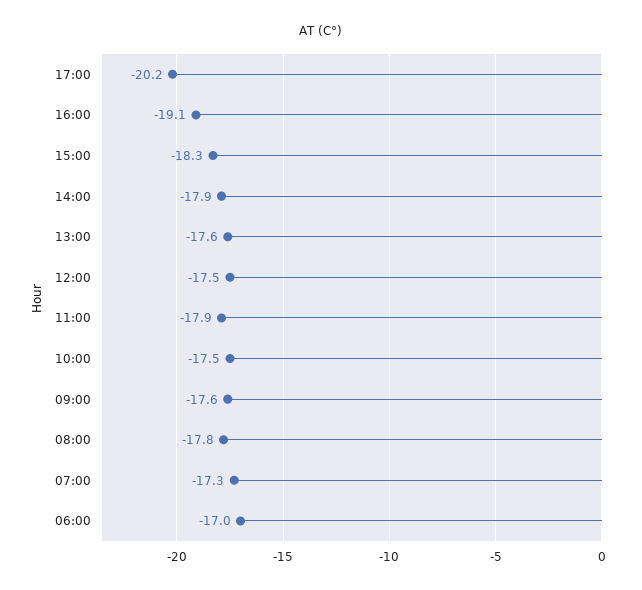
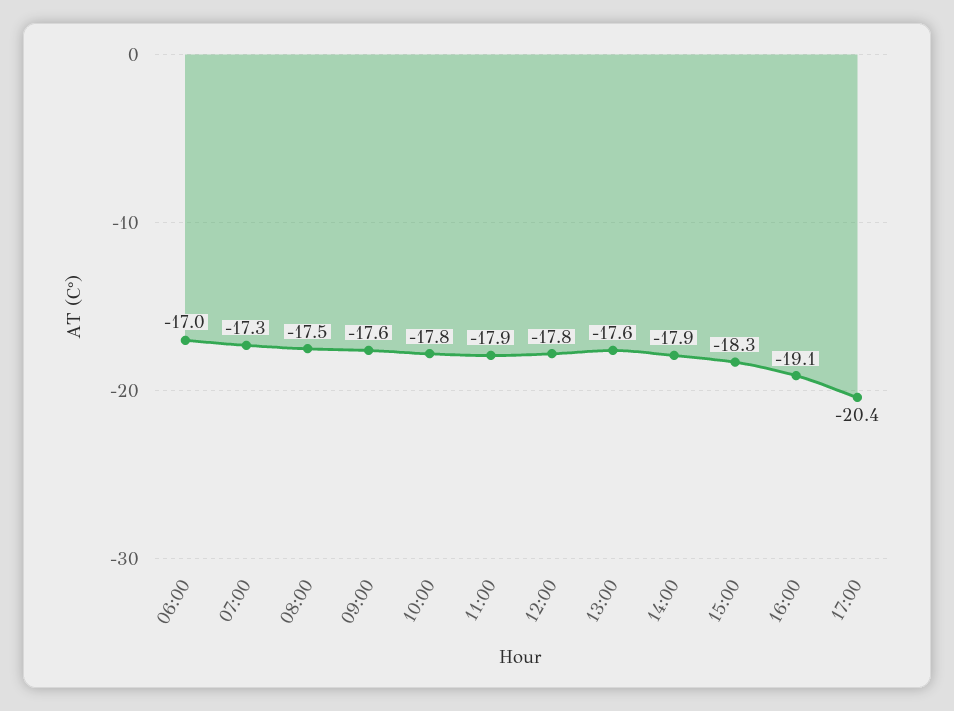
17:00: -20.2 -> -20.4
12:00: -17.5 -> -17.8
10:00: -17.5 -> -17.8
08:00: -17.8 -> -17.5

